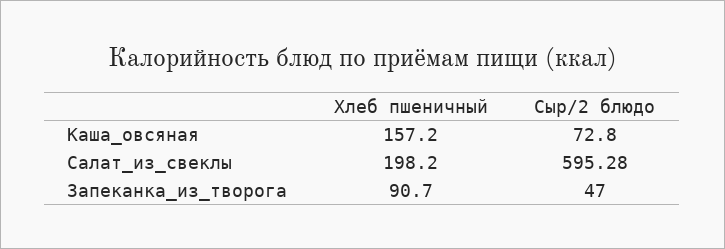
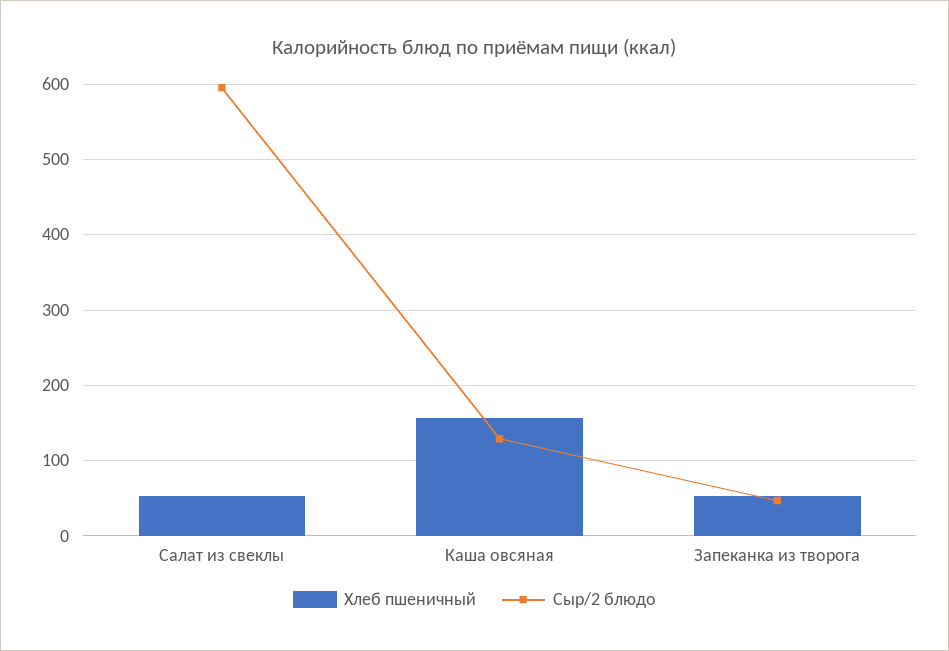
Сыр/2 блюдо, Каша_овсяная: 72.8 -> 130
Хлеб пшеничный, Салат_из_свеклы: 198.2 -> 50
Хлеб пшеничный, Запеканка_из_творога: 90.7 -> 50

